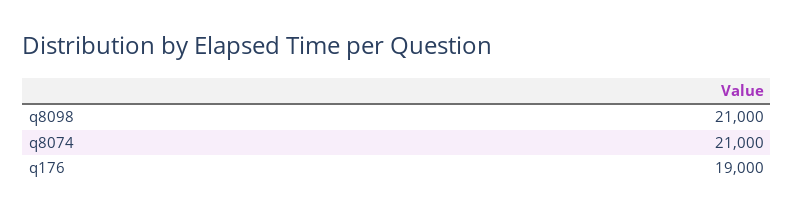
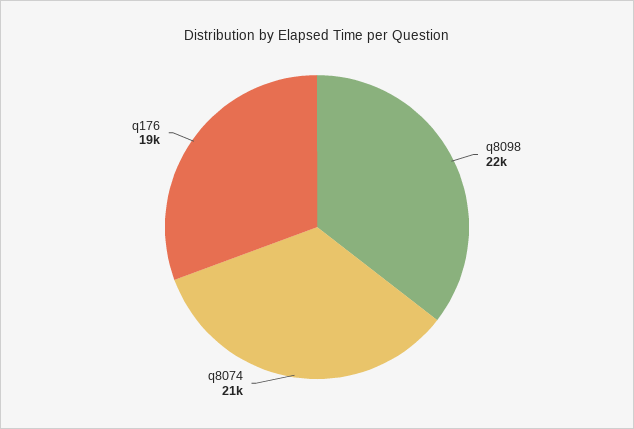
q8098: 21000 -> 22000

